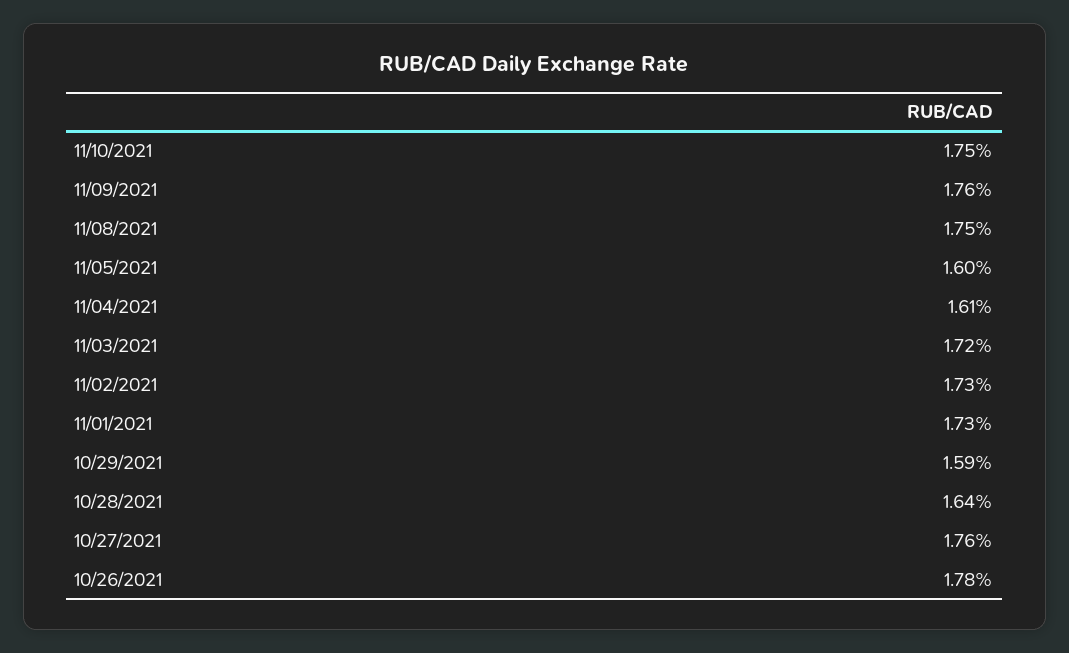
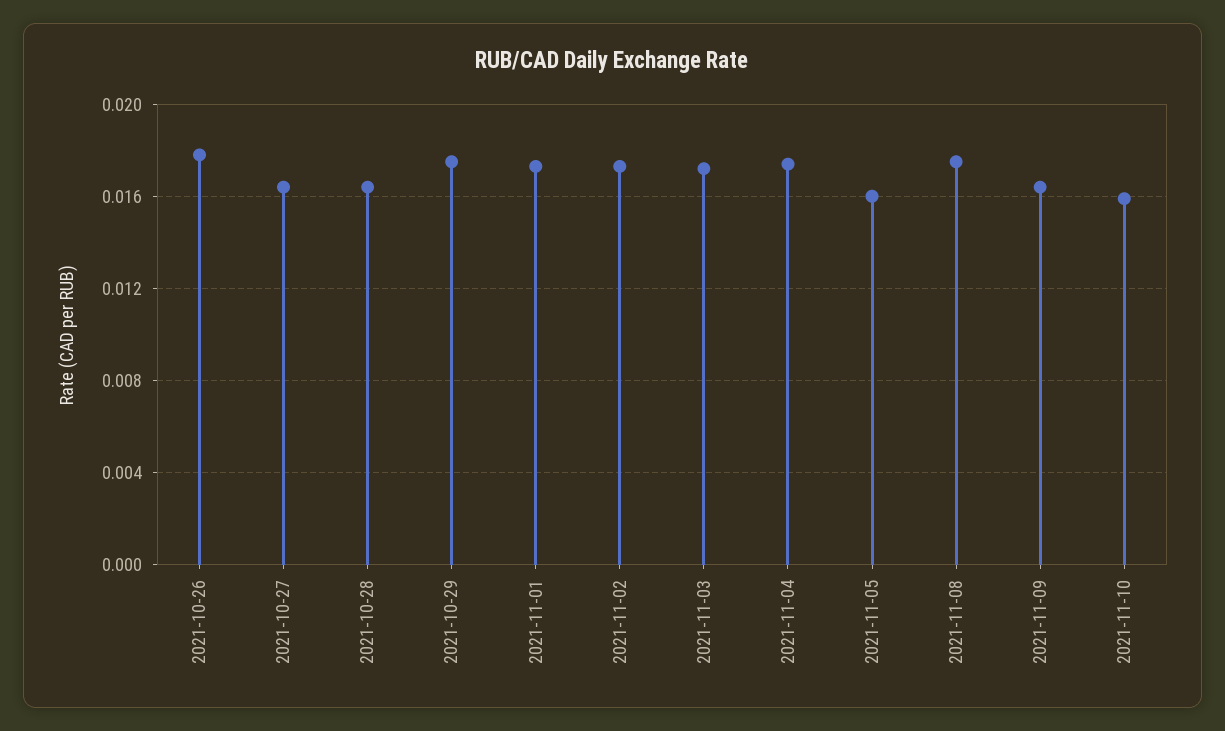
11/10/2021: 0.0175 -> 0.016
11/09/2021: 0.0176 -> 0.0165
11/04/2021: 0.0161 -> 0.0175
10/29/2021: 0.0159 -> 0.0175
10/27/2021: 0.0176 -> 0.0165

